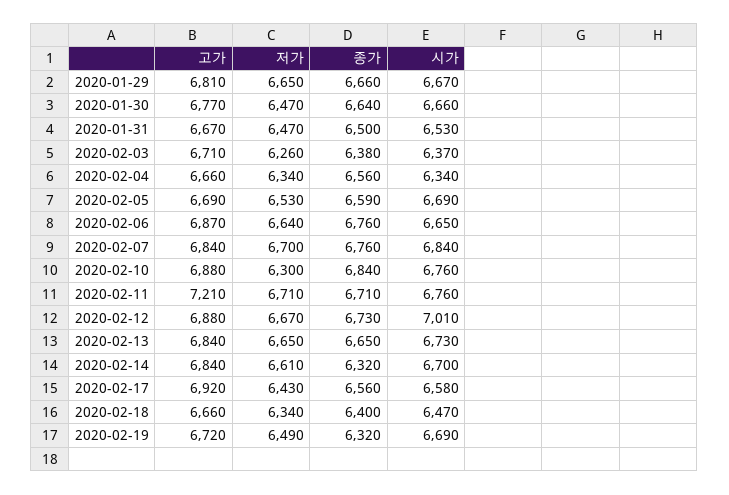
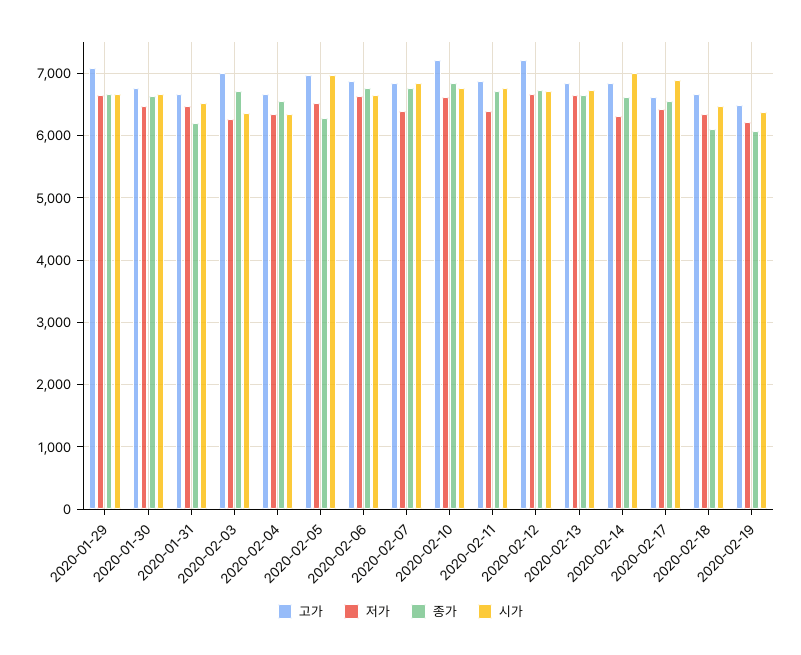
고가, 2020-01-29: 6810 -> 7100
종가, 2020-01-31: 6500 -> 6200
고가, 2020-02-03: 6710 -> 7000
종가, 2020-02-03: 6380 -> 6700
고가, 2020-02-05: 6690 -> 7000
종가, 2020-02-05: 6590 -> 6300
시가, 2020-02-05: 6690 -> 7000
저가, 2020-02-07: 6700 -> 6400
고가, 2020-02-10: 6880 -> 7200
저가, 2020-02-10: 6300 -> 6600
고가, 2020-02-11: 7210 -> 6900
저가, 2020-02-11: 6710 -> 6400
고가, 2020-02-12: 6880 -> 7200
시가, 2020-02-12: 7010 -> 6700
저가, 2020-02-14: 6610 -> 6300
종가, 2020-02-14: 6320 -> 6600
시가, 2020-02-14: 6700 -> 7000
고가, 2020-02-17: 6920 -> 6600
시가, 2020-02-17: 6580 -> 6900
종가, 2020-02-18: 6400 -> 6100
고가, 2020-02-19: 6720 -> 6500
저가, 2020-02-19: 6490 -> 6200
종가, 2020-02-19: 6320 -> 6100
시가, 2020-02-19: 6690 -> 6400

